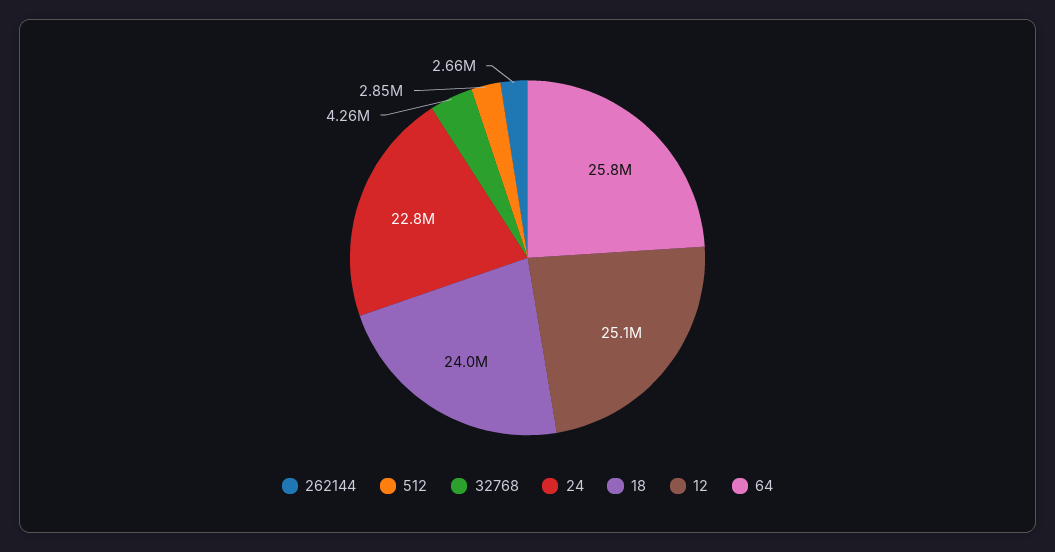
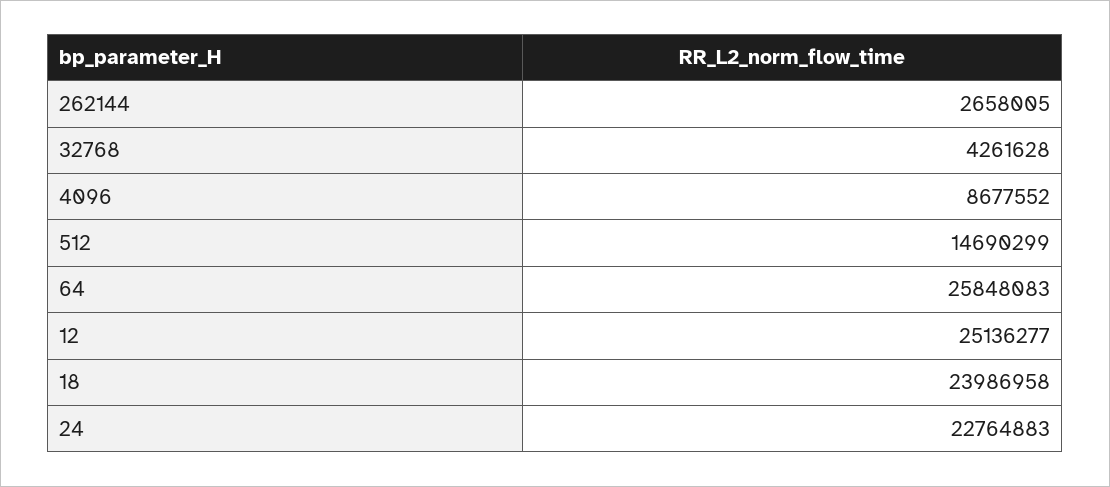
512: 2850000 -> 14690299
4096: none -> 8677552

